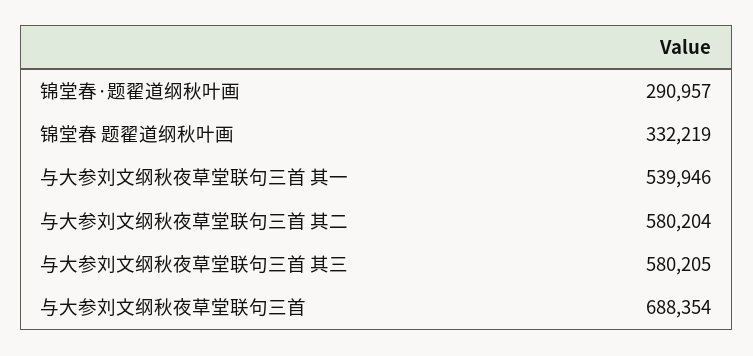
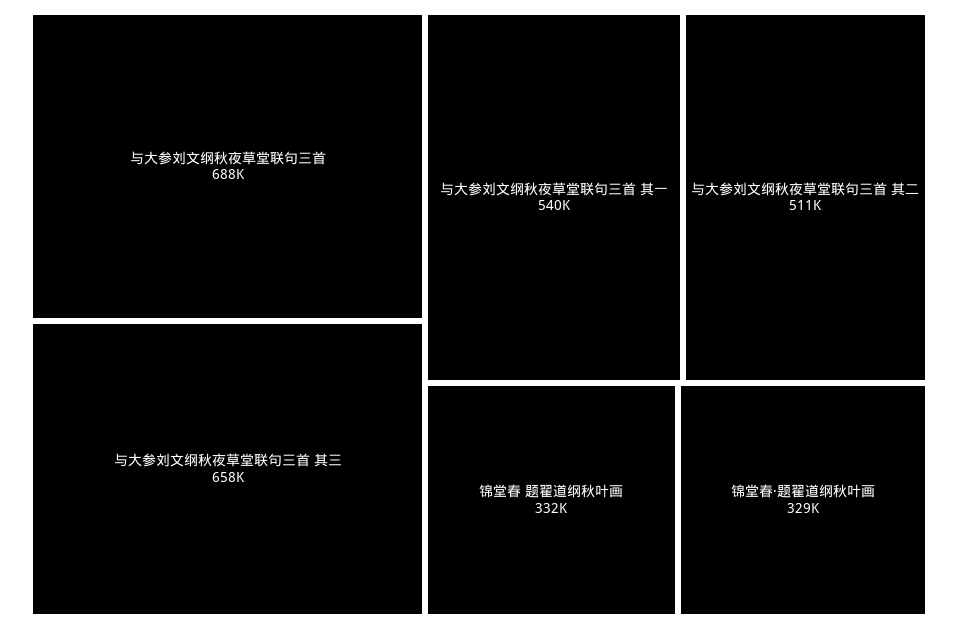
锦堂春·题翟道纲秋叶画: 290957 -> 329000
与大参刘文纲秋夜草堂联句三首 其二: 580204 -> 511000
与大参刘文纲秋夜草堂联句三首 其三: 580205 -> 658000

